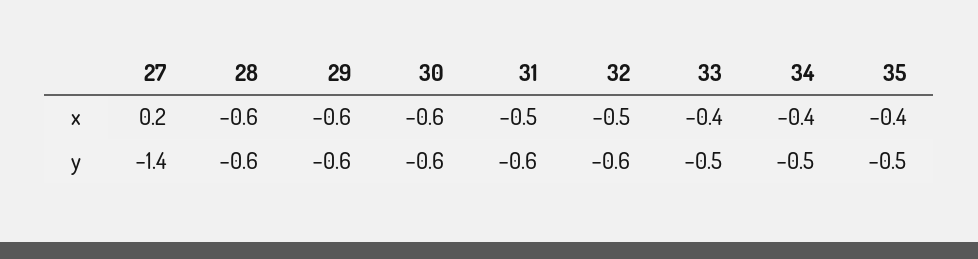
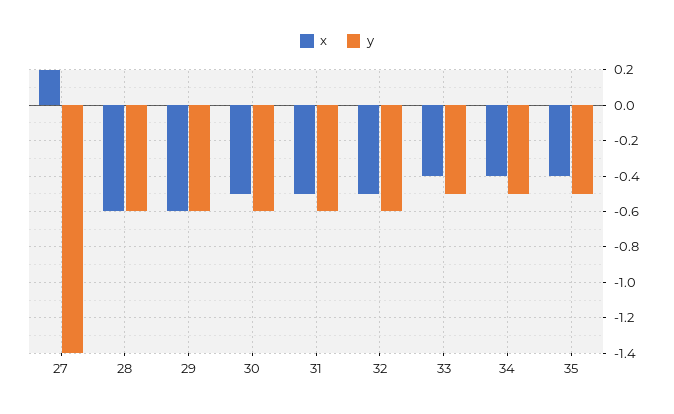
x, 30: -0.6 -> -0.5

